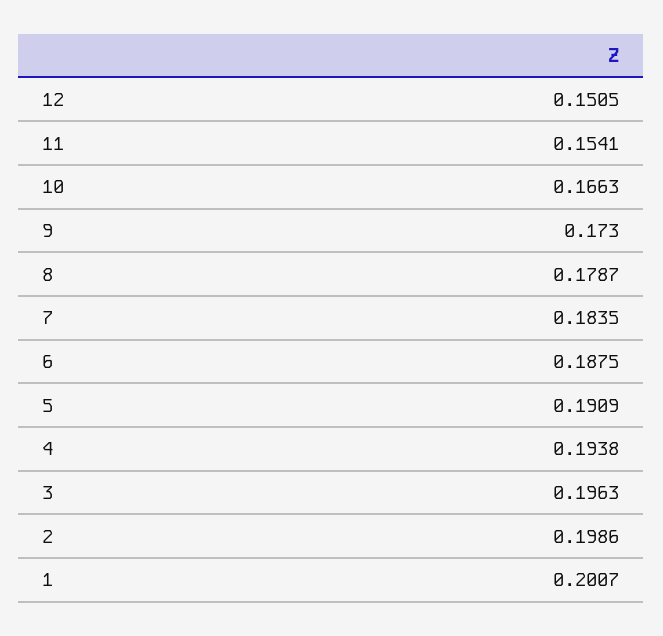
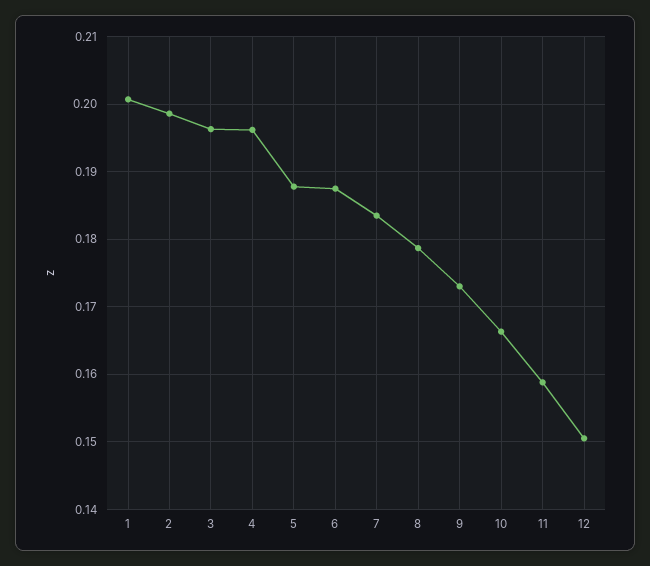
11: 0.1541 -> 0.159
5: 0.1909 -> 0.188
4: 0.1938 -> 0.196

